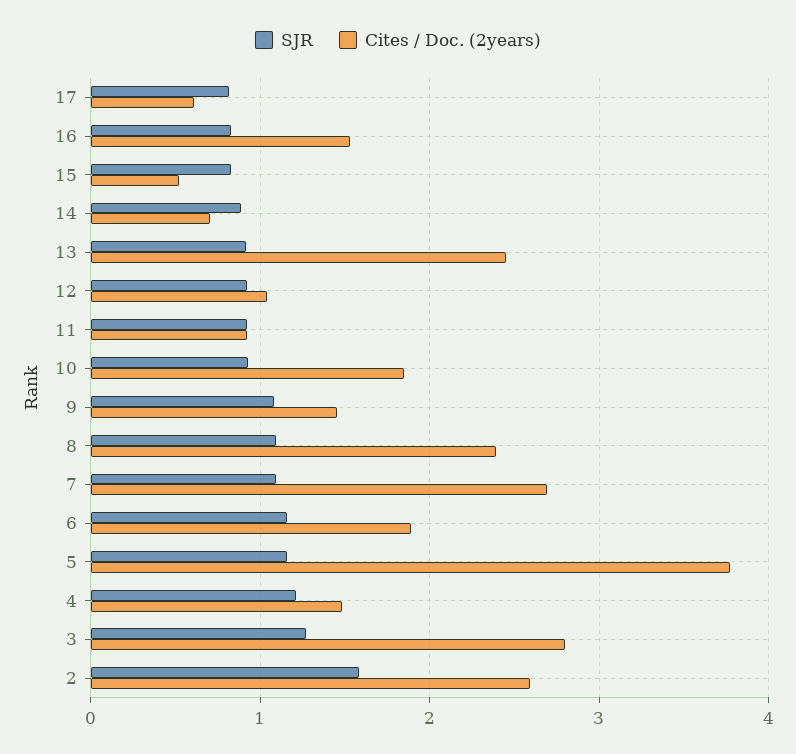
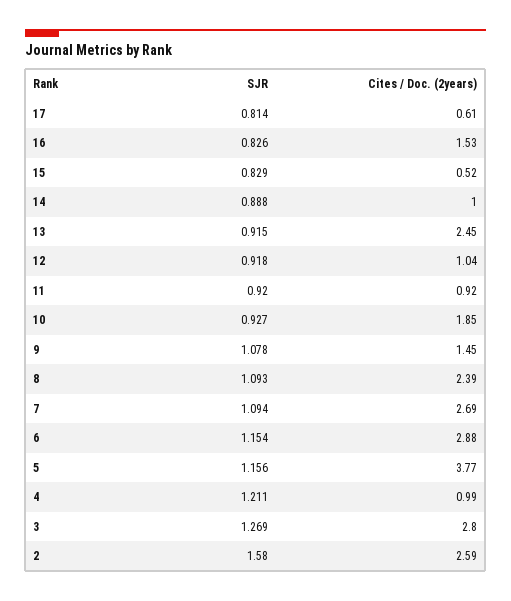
Cites / Doc. (2years), 14: 0.7 -> 1
Cites / Doc. (2years), 6: 1.9 -> 2.88
Cites / Doc. (2years), 4: 1.5 -> 0.99

